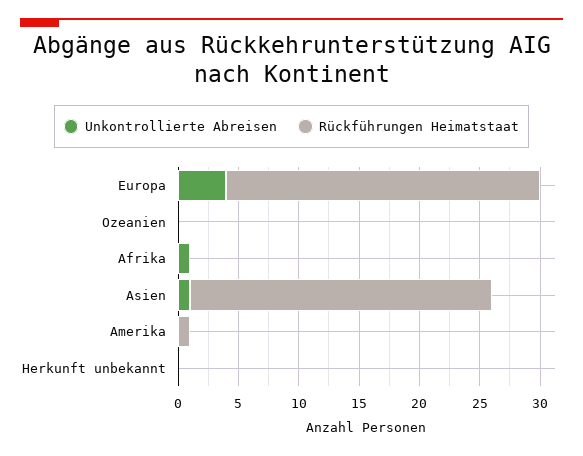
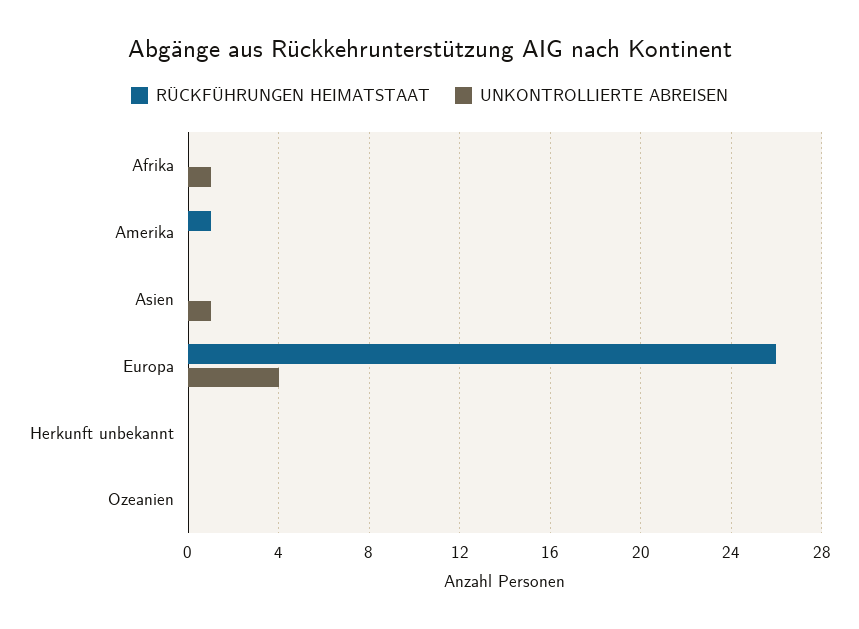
Rückführungen Heimatstaat, Asien: 25 -> 0

